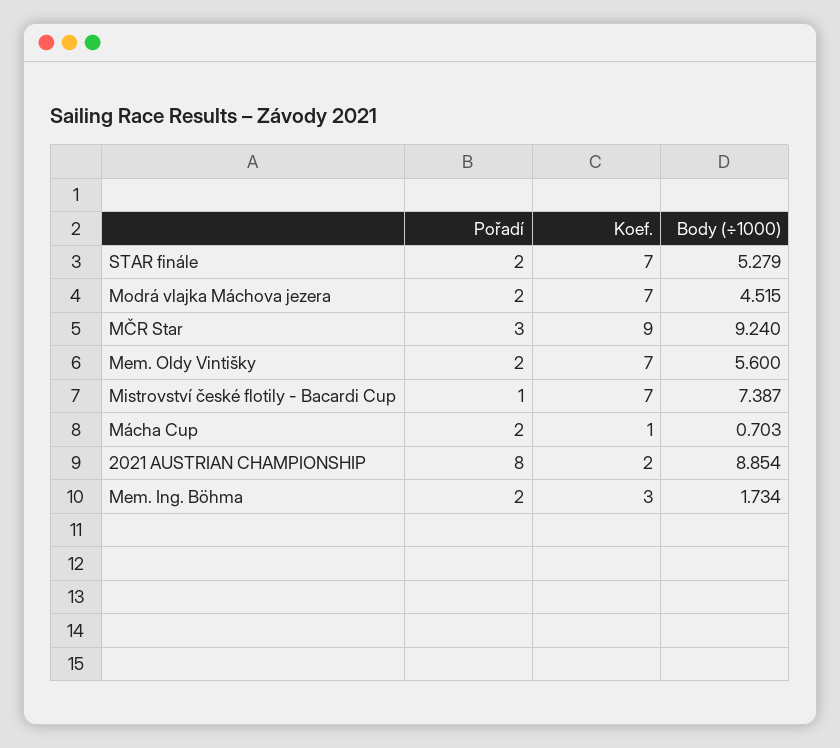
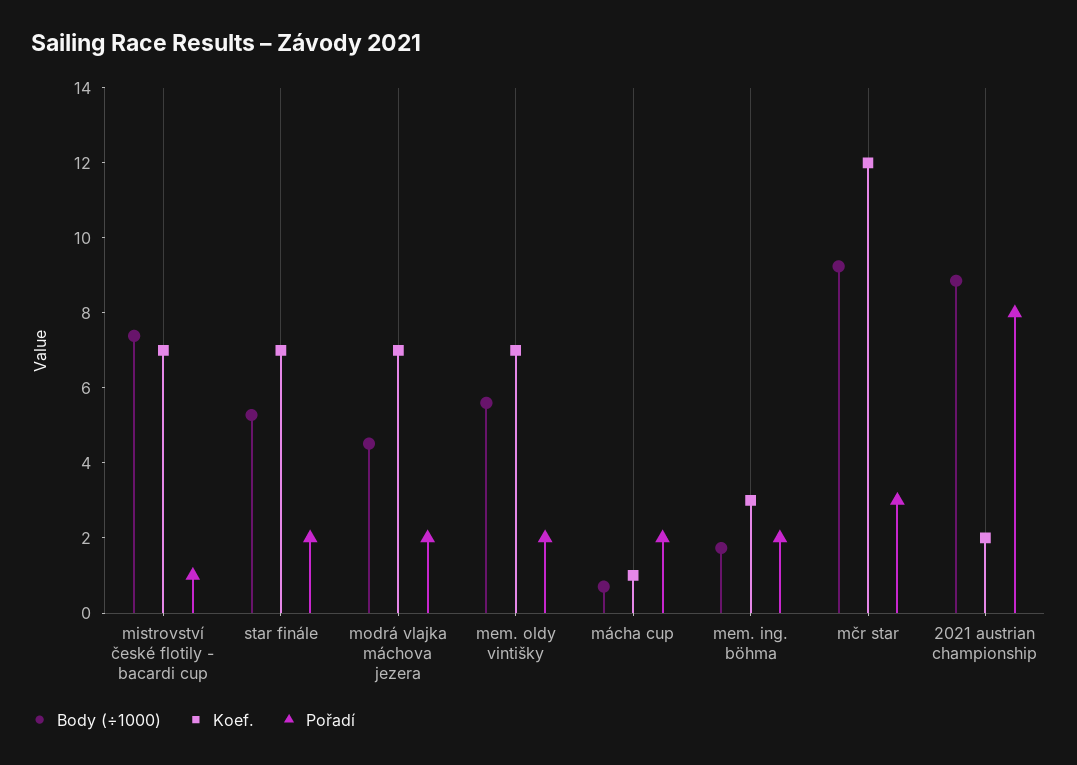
Koef., MČR Star: 9 -> 12

